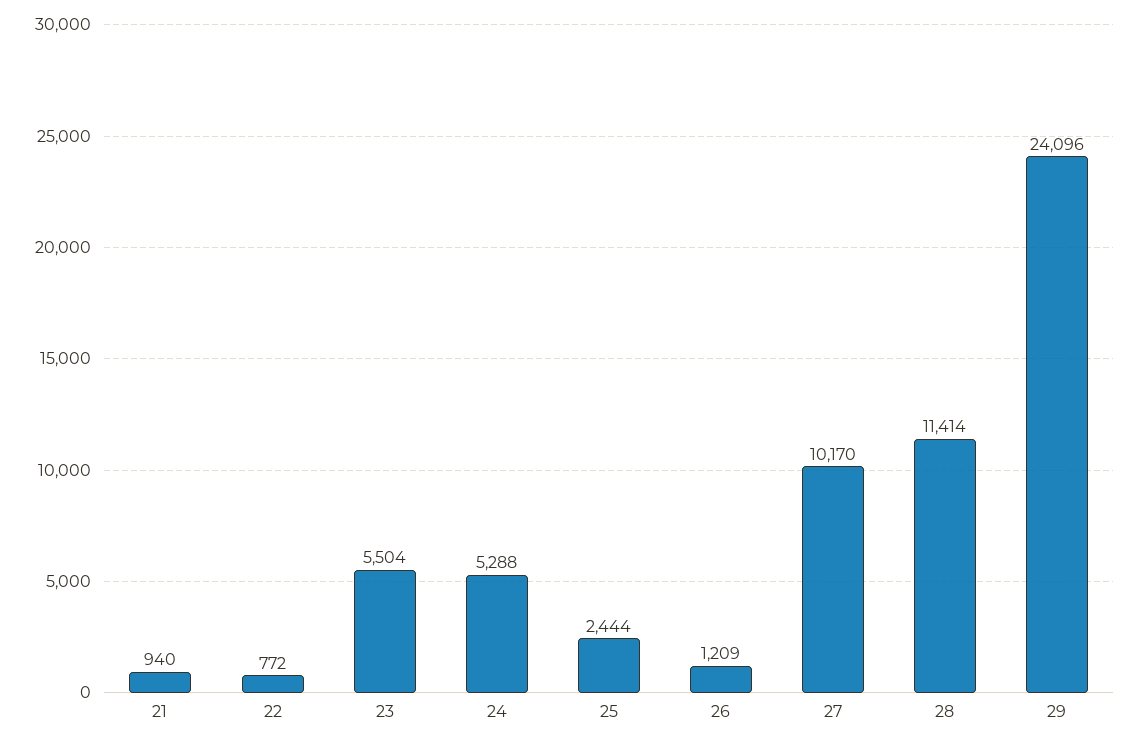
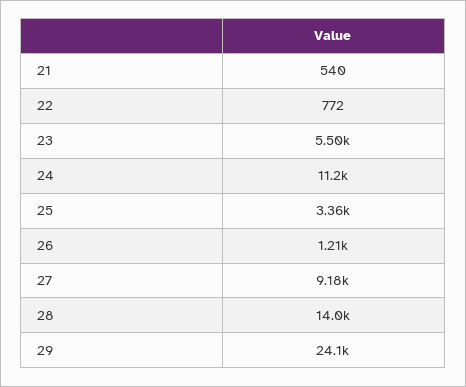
21: 940 -> 540
24: 5288 -> 11200
25: 2444 -> 3360
27: 10170 -> 9180
28: 11414 -> 14000

